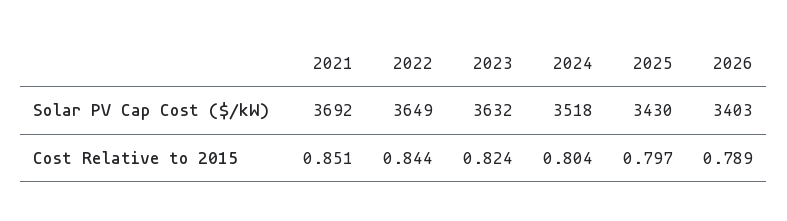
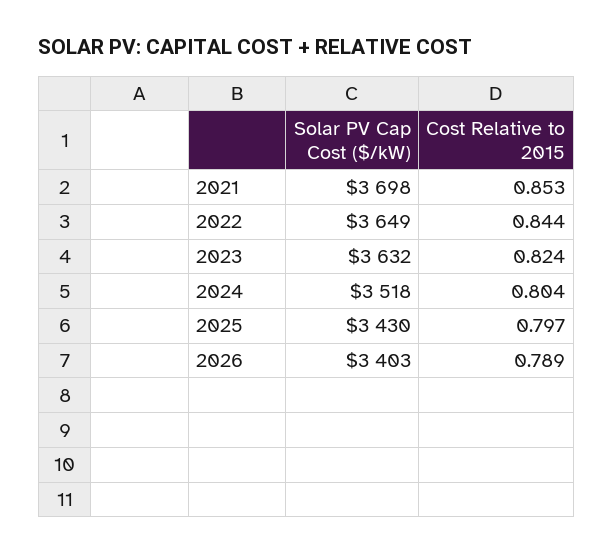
2021, Solar PV Cap Cost ($/kW): 3692 -> 3698
2021, Cost Relative to 2015: 0.851 -> 0.853

